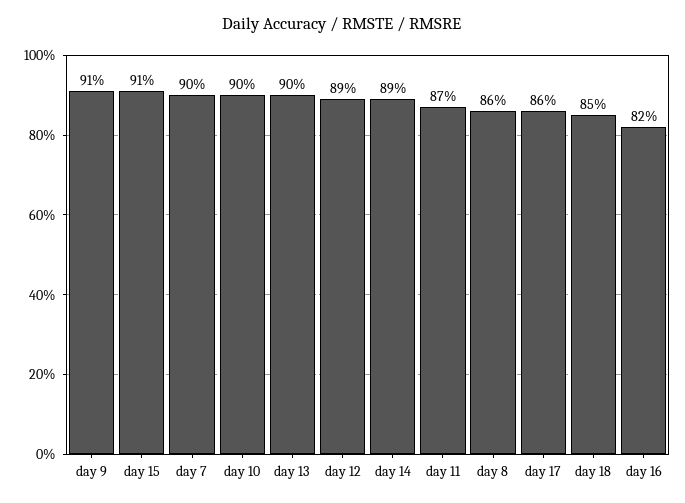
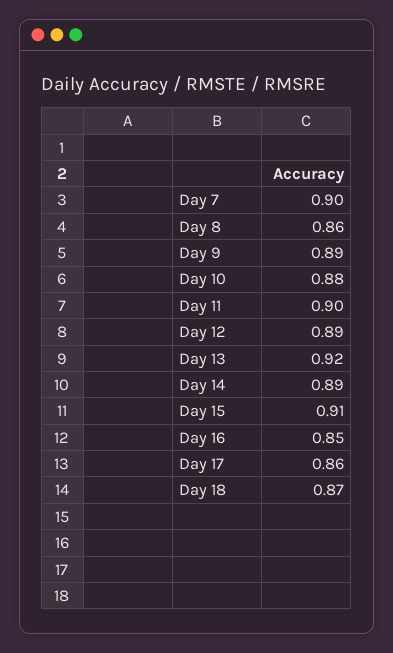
day 9: 0.91 -> 0.89
day 10: 0.9 -> 0.88
day 13: 0.9 -> 0.92
day 11: 0.87 -> 0.9
day 18: 0.85 -> 0.87
day 16: 0.82 -> 0.85

